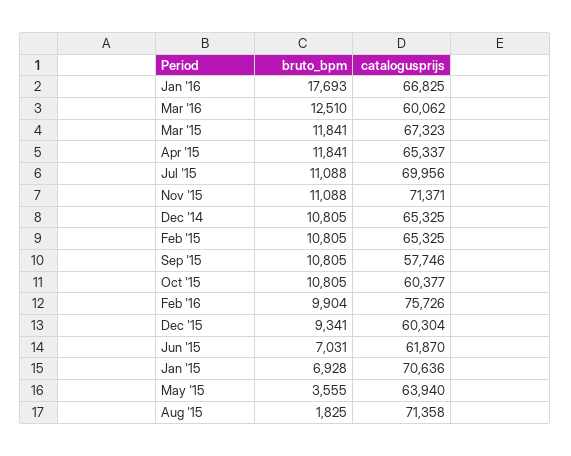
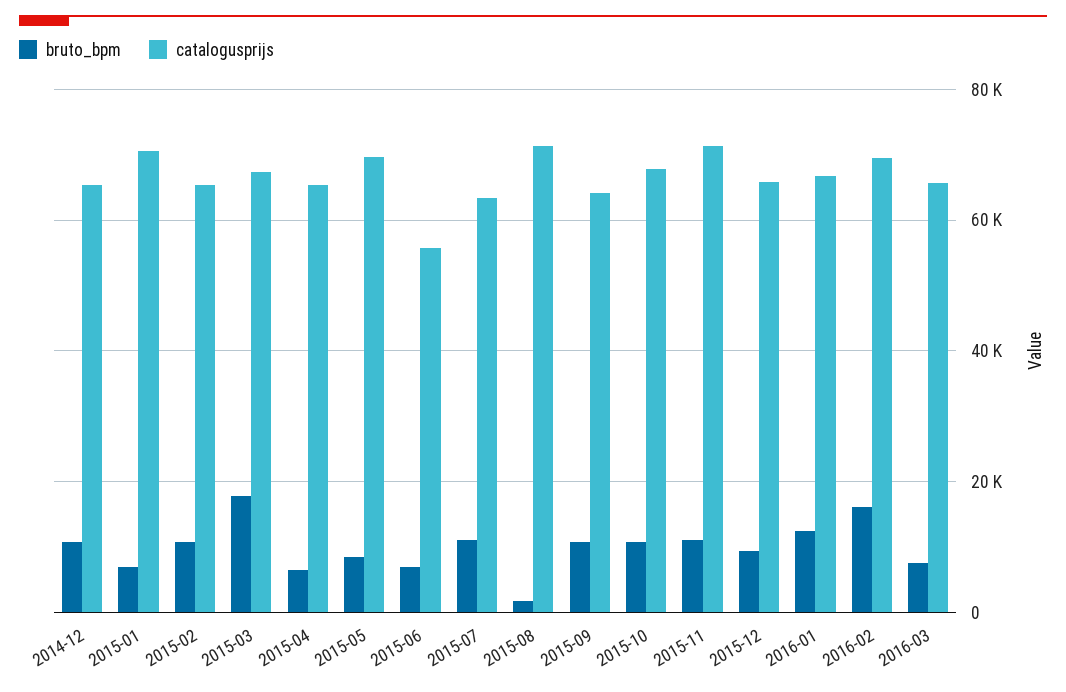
bruto_bpm, Jan '16: 17693 -> 12000
bruto_bpm, Mar '16: 12510 -> 8000
catalogusprijs, Mar '16: 60062 -> 66000
bruto_bpm, Mar '15: 11841 -> 18000
bruto_bpm, Apr '15: 11841 -> 6000
catalogusprijs, Jul '15: 69956 -> 64000
catalogusprijs, Sep '15: 57746 -> 64000
catalogusprijs, Oct '15: 60377 -> 68000
bruto_bpm, Feb '16: 9904 -> 16000
catalogusprijs, Feb '16: 75726 -> 70000
catalogusprijs, Dec '15: 60304 -> 66000
catalogusprijs, Jun '15: 61870 -> 56000
bruto_bpm, May '15: 3555 -> 8000
catalogusprijs, May '15: 63940 -> 70000

